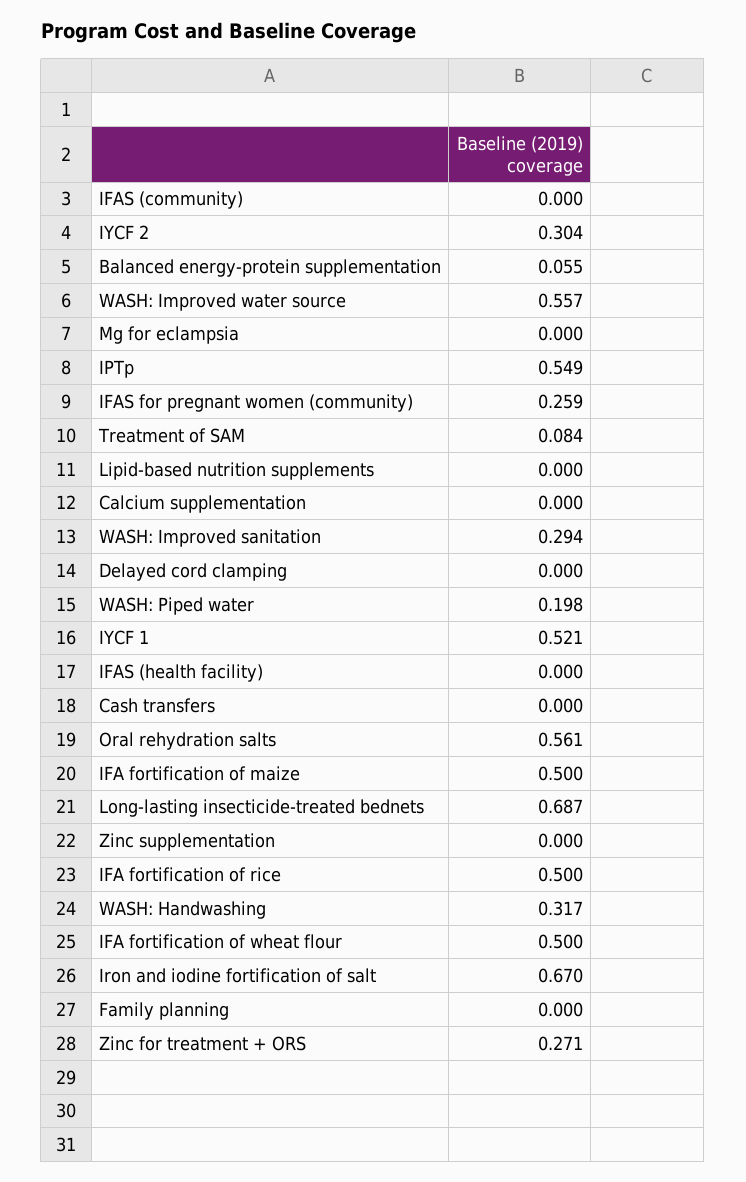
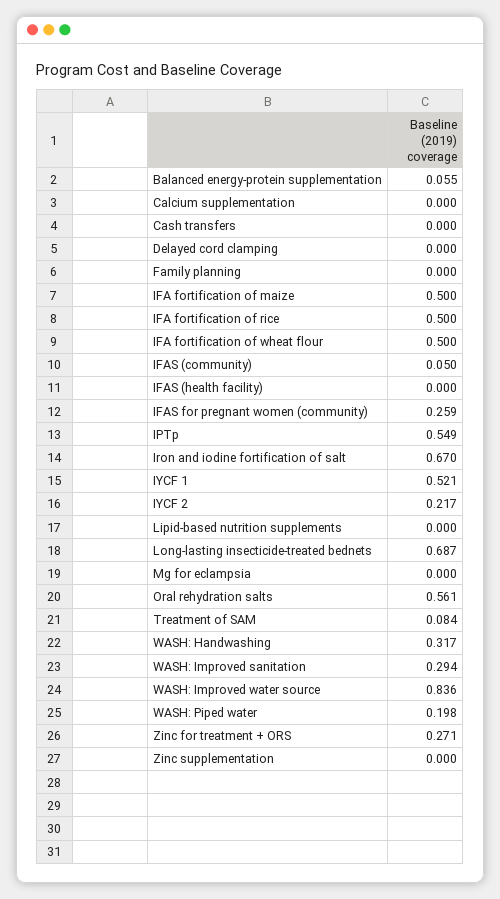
IFAS (community): 0 -> 0.05
IYCF 2: 0.304 -> 0.217
WASH: Improved water source: 0.557 -> 0.836

